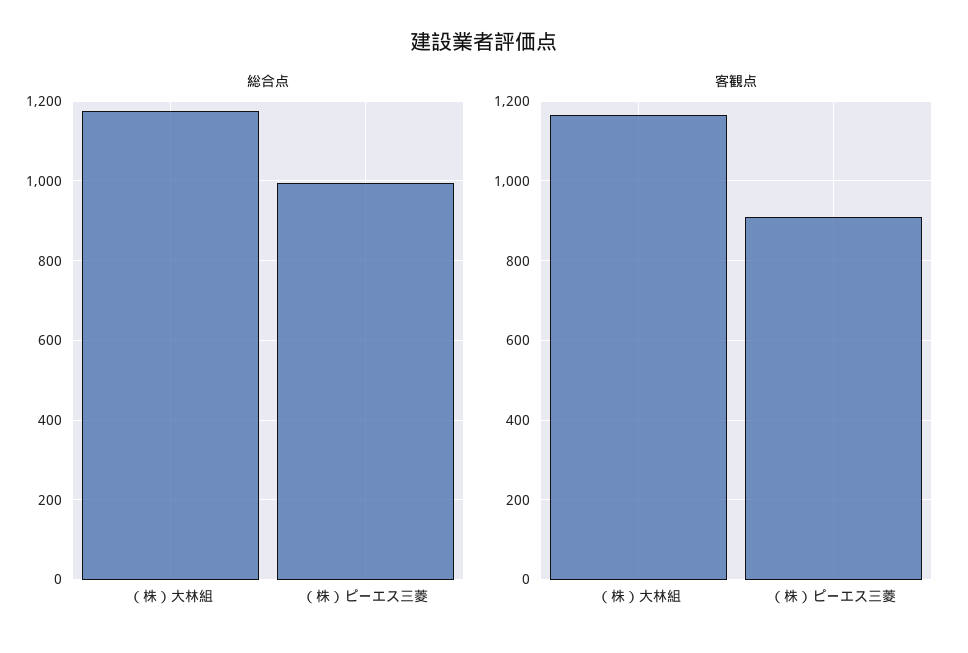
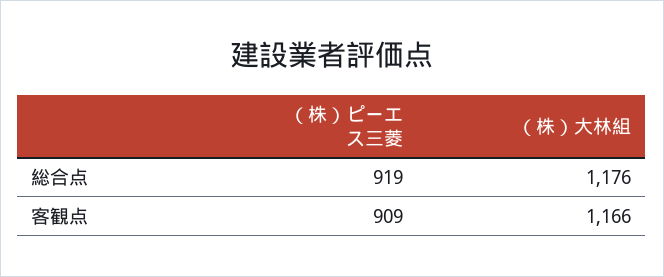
総合点, （株）ピーエス三菱: 1000 -> 919

